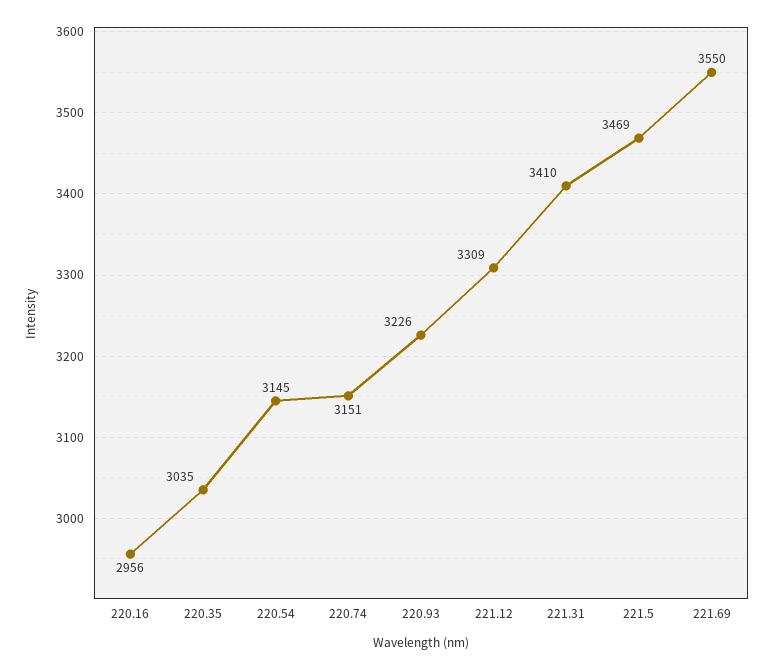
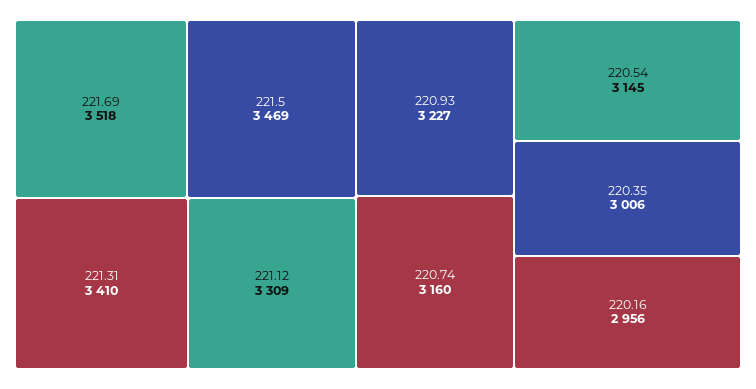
220.35: 3035 -> 3006
220.74: 3151 -> 3160
220.93: 3226 -> 3227
221.69: 3550 -> 3518

